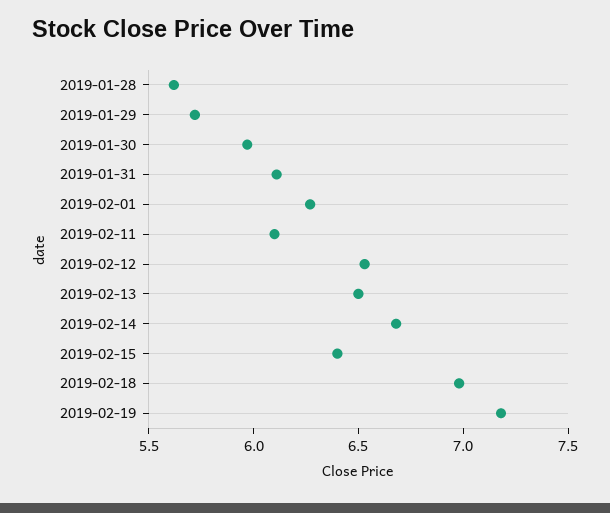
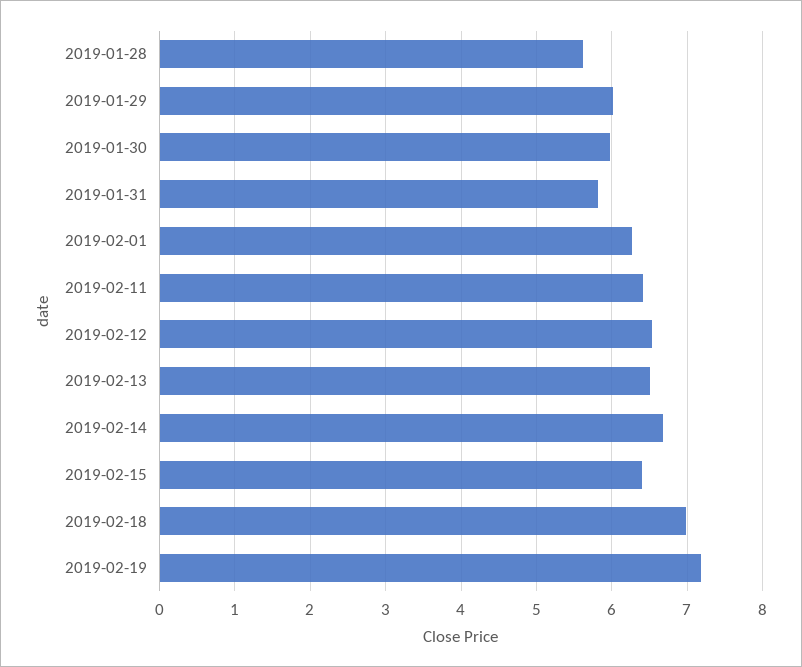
2019-01-29: 5.7 -> 6
2019-01-31: 6.1 -> 5.8
2019-02-11: 6.1 -> 6.4

